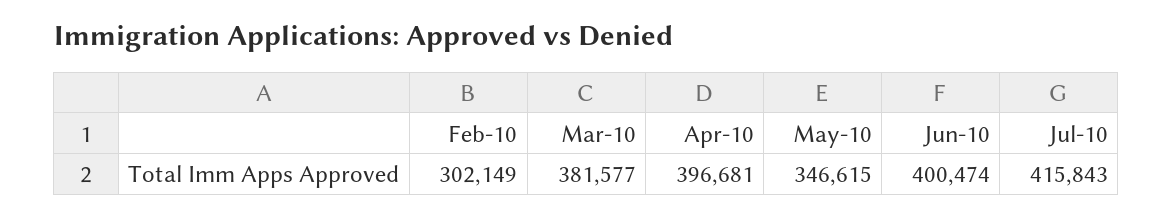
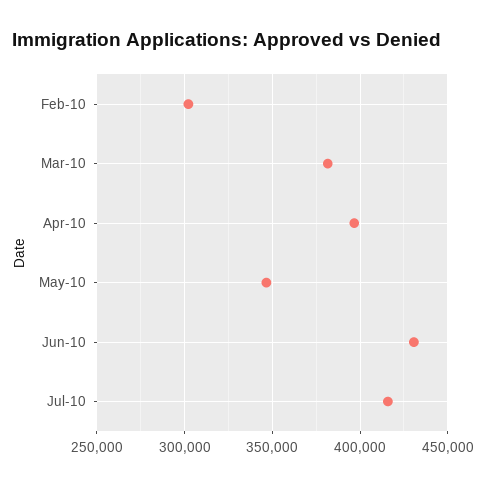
Jun-10: 400474 -> 430000

